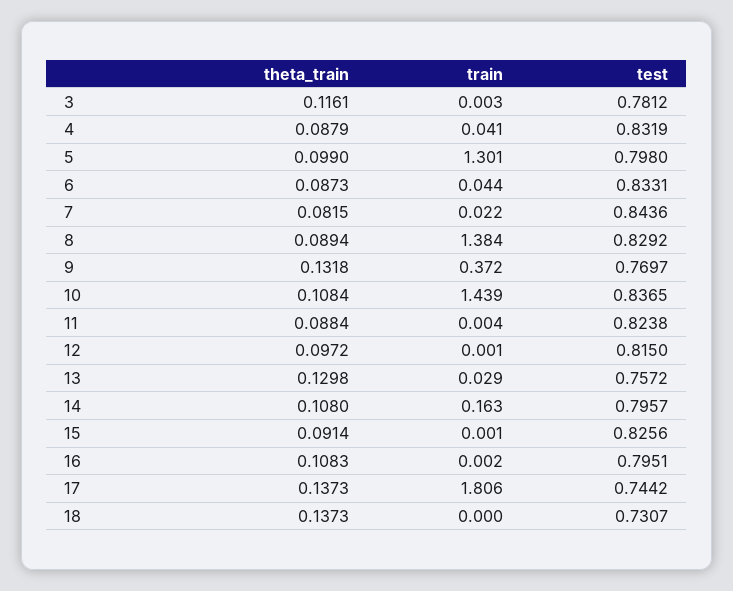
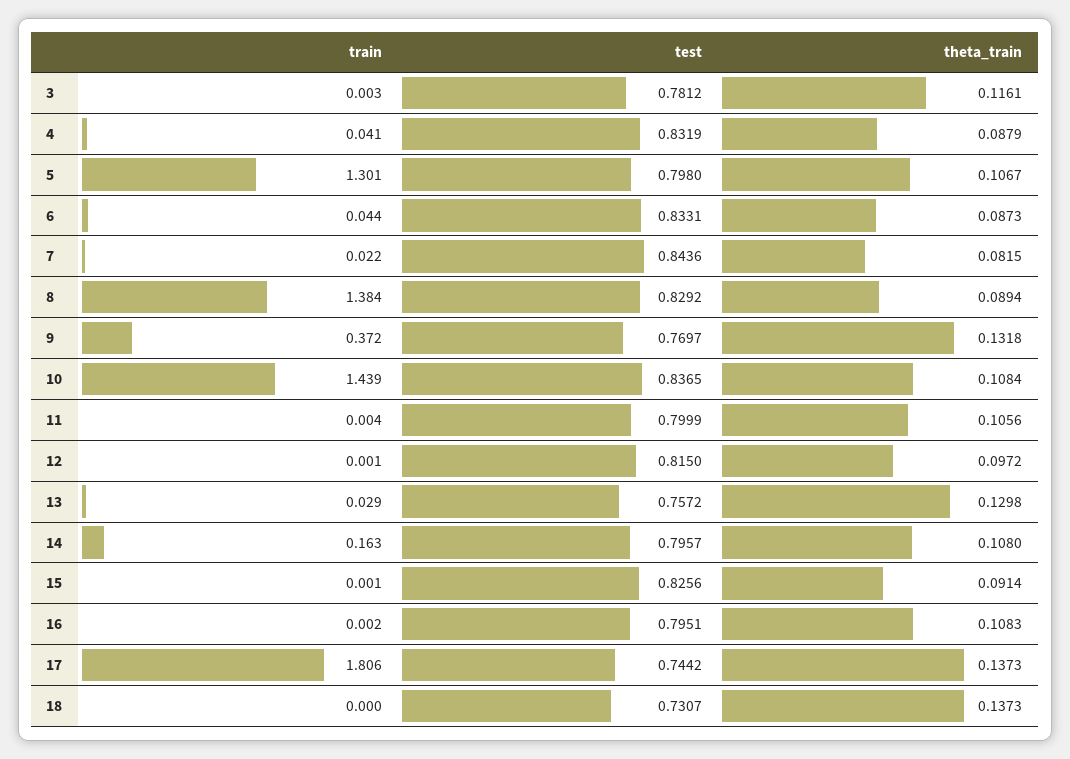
theta_train, 5: 0.099 -> 0.1067
theta_train, 11: 0.0884 -> 0.1056
test, 11: 0.8238 -> 0.7999

